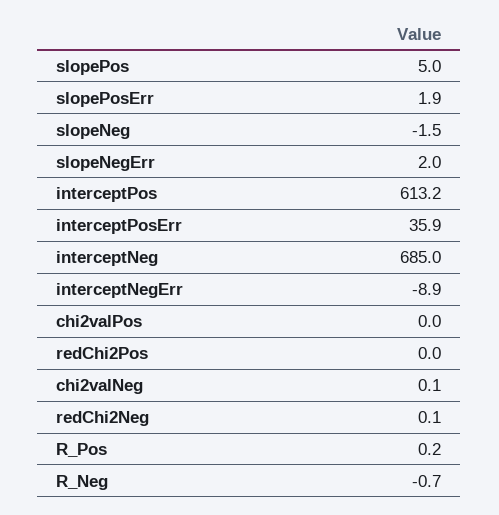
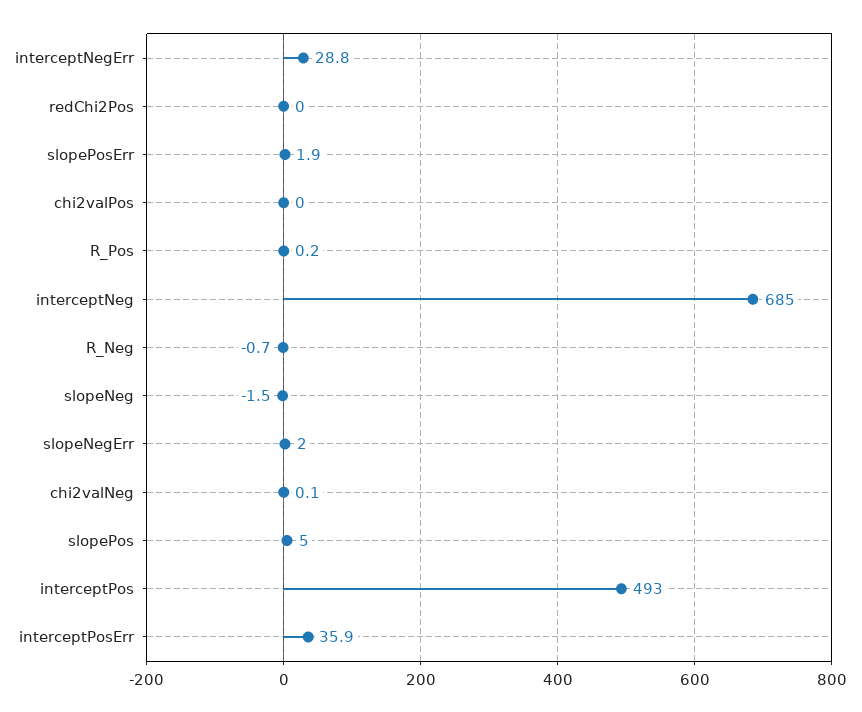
interceptPos: 613.2 -> 493
interceptNegErr: -8.9 -> 28.8
redChi2Neg: 0.1 -> none

